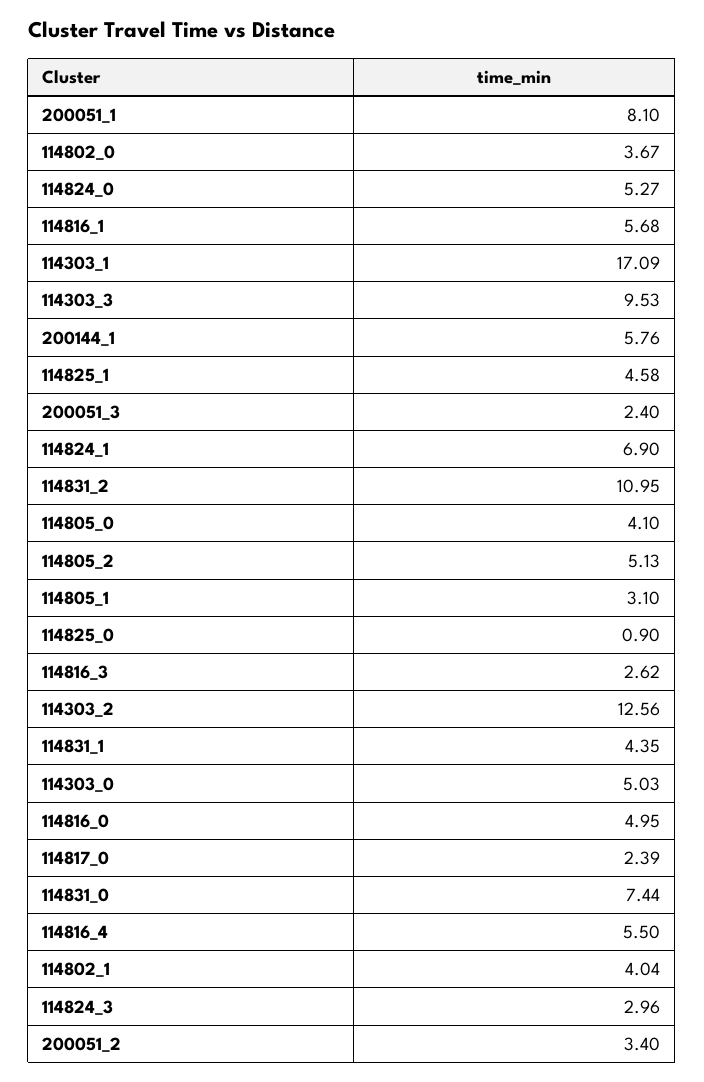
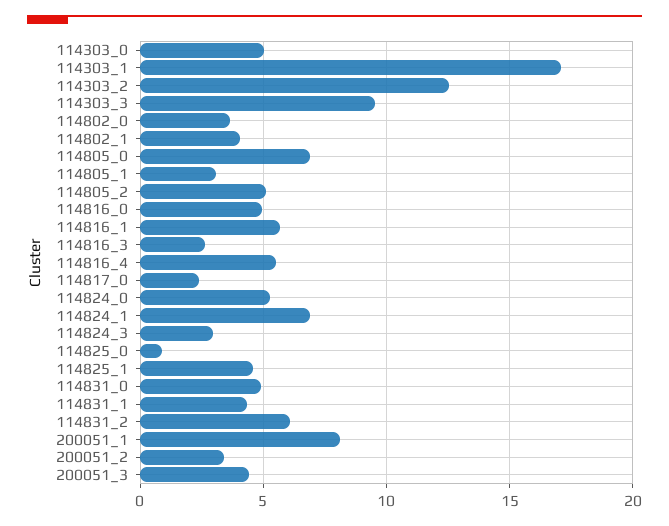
200144_1: 5.76 -> none
200051_3: 2.4 -> 4.5
114831_2: 10.95 -> 6
114805_0: 4.1 -> 7
114831_0: 7.44 -> 5

